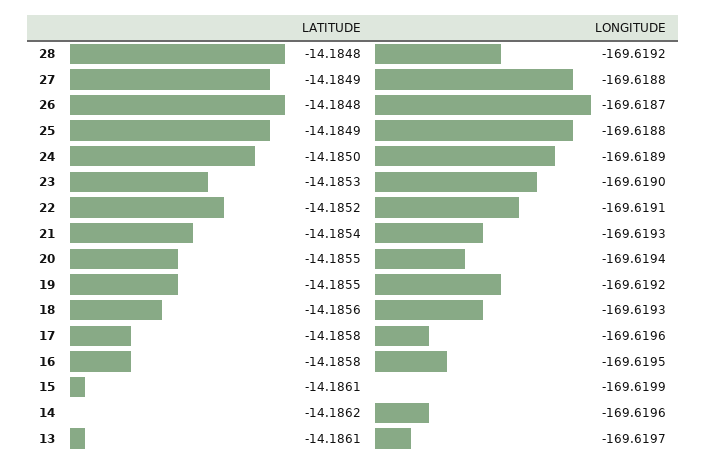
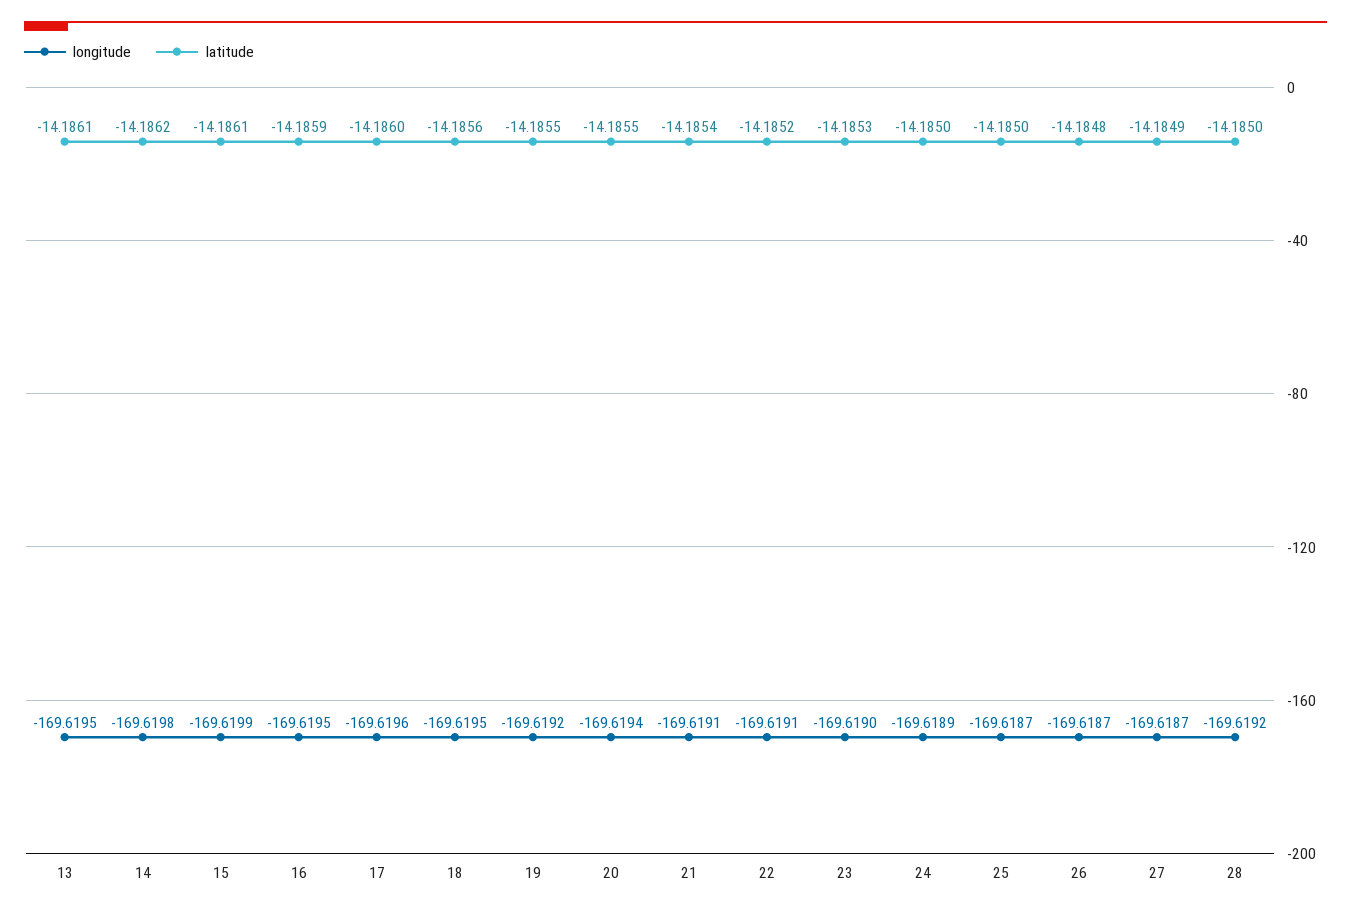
LATITUDE, 28: -14.1848 -> -14.185
LONGITUDE, 27: -169.6188 -> -169.6187
LATITUDE, 25: -14.1849 -> -14.185
LONGITUDE, 25: -169.6188 -> -169.6187
LONGITUDE, 21: -169.6193 -> -169.6191
LONGITUDE, 18: -169.6193 -> -169.6195
LATITUDE, 17: -14.1858 -> -14.186
LATITUDE, 16: -14.1858 -> -14.1859
LONGITUDE, 14: -169.6196 -> -169.6198
LONGITUDE, 13: -169.6197 -> -169.6195

